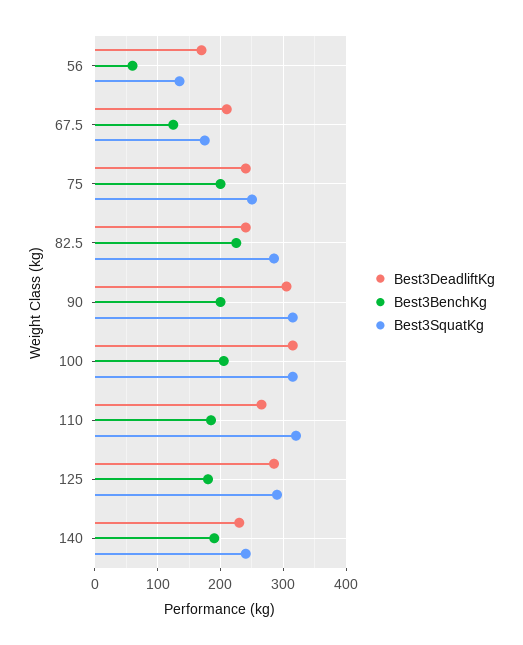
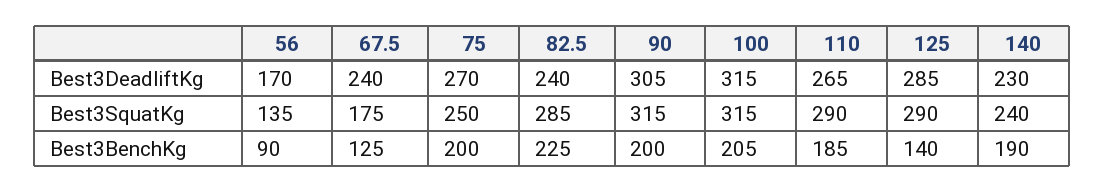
Best3BenchKg, 56: 60 -> 90
Best3DeadliftKg, 67.5: 210 -> 240
Best3DeadliftKg, 75: 240 -> 270
Best3SquatKg, 110: 320 -> 290
Best3BenchKg, 125: 180 -> 140

